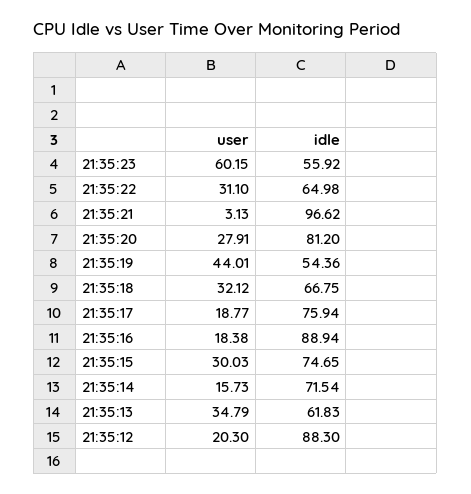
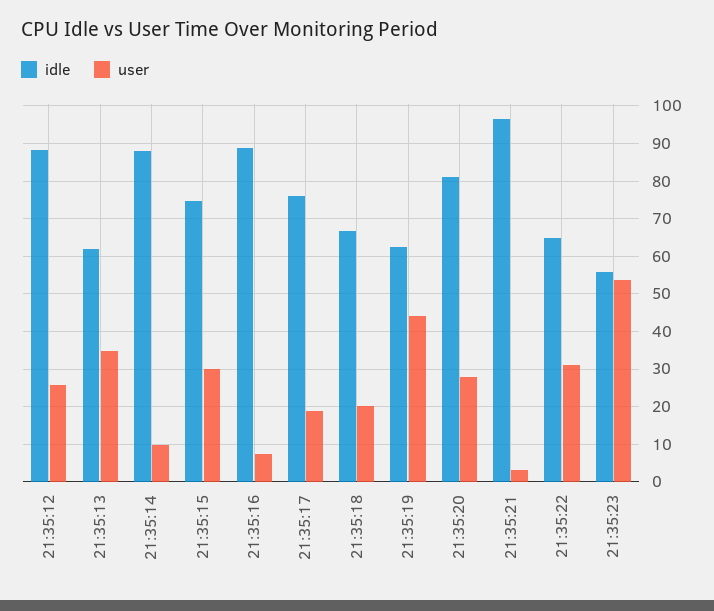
user, 21:35:23: 60.15 -> 54
idle, 21:35:19: 54.36 -> 62
user, 21:35:18: 32.12 -> 20
user, 21:35:16: 18.38 -> 8
user, 21:35:14: 15.73 -> 10
idle, 21:35:14: 71.54 -> 88
user, 21:35:12: 20.3 -> 26

